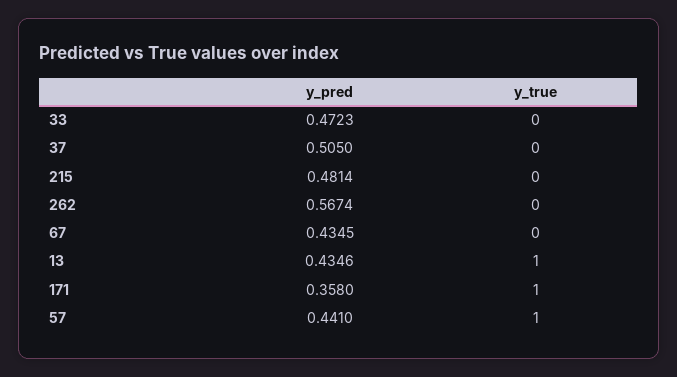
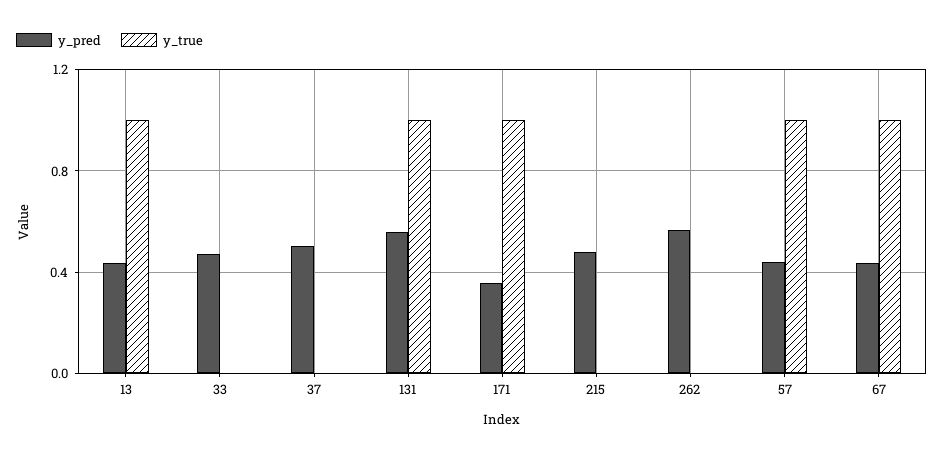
y_true, 67: 0 -> 1
y_pred, 131: none -> 0.55
y_true, 131: none -> 1

